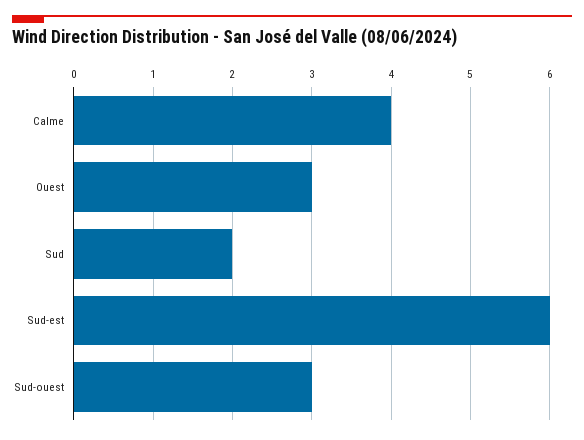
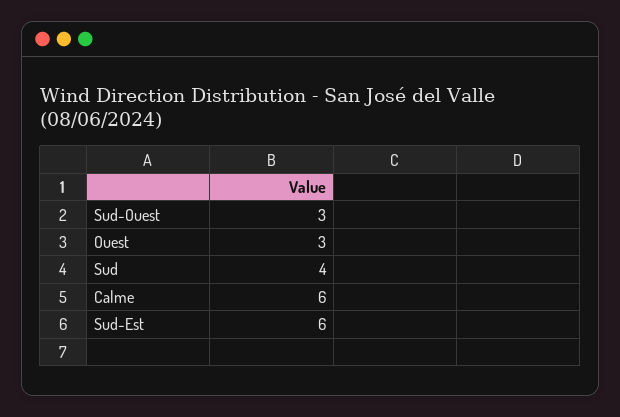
Calme: 4 -> 6
Sud: 2 -> 4

